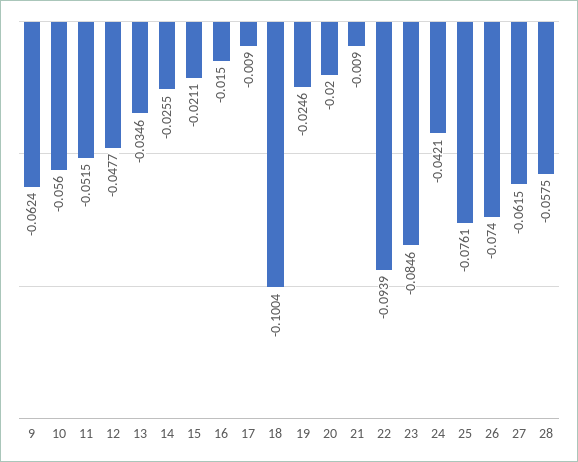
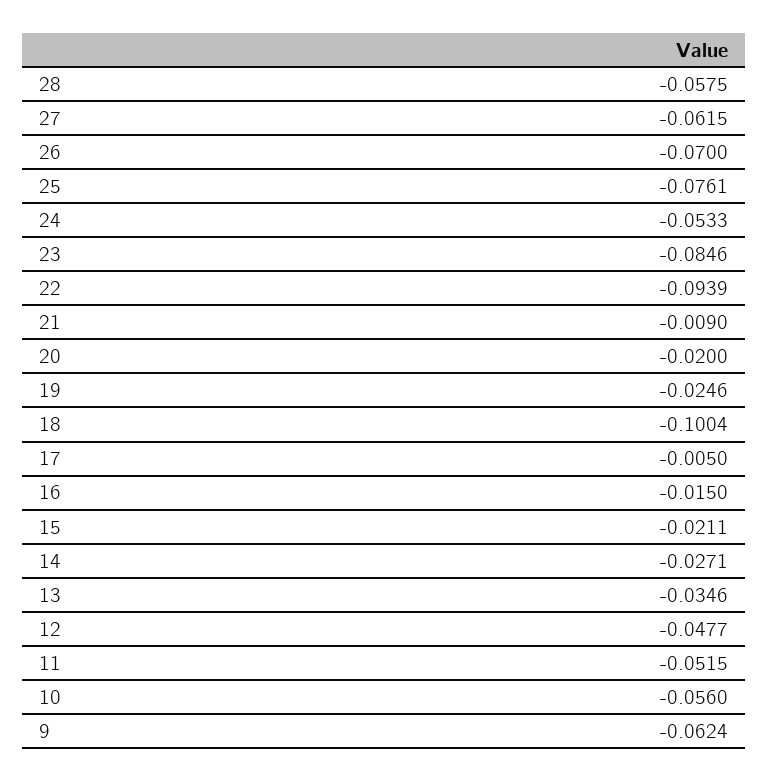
14: -0.0255 -> -0.0271
17: -0.009 -> -0.005
24: -0.0421 -> -0.0533
26: -0.074 -> -0.07

